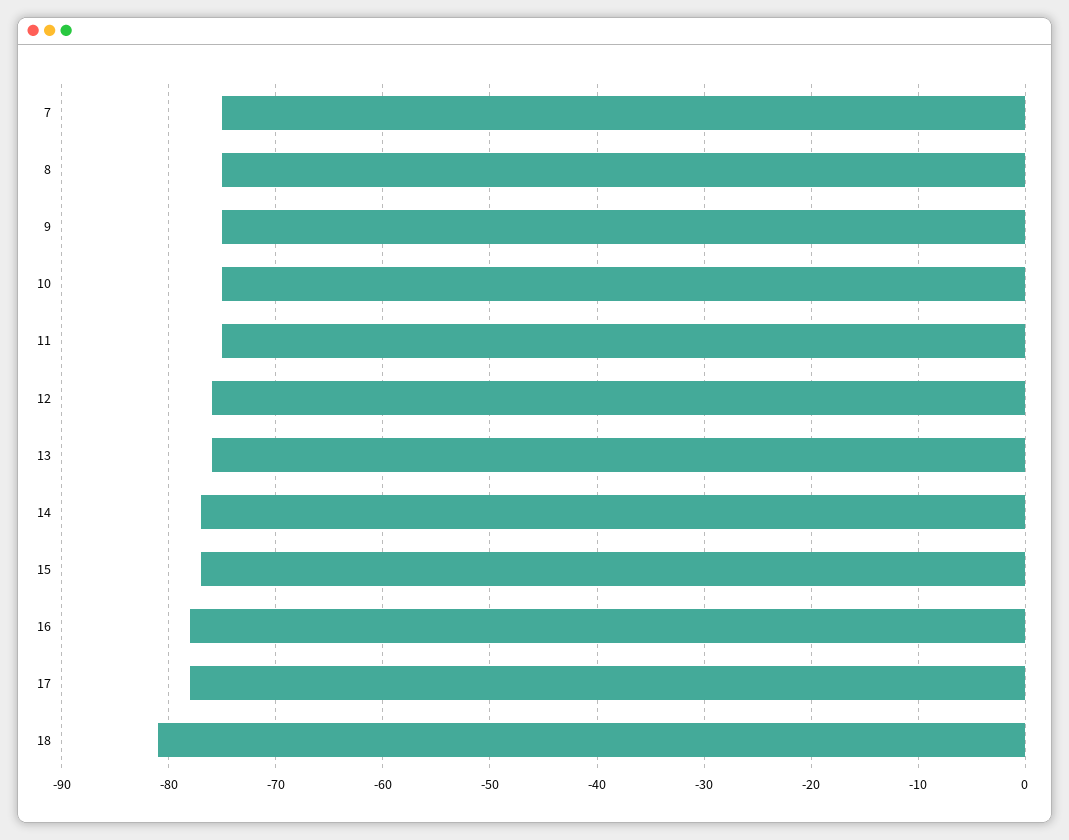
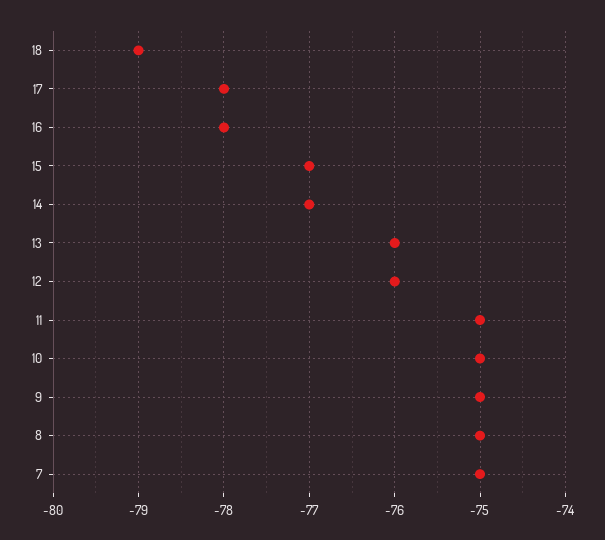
18: -81 -> -79

